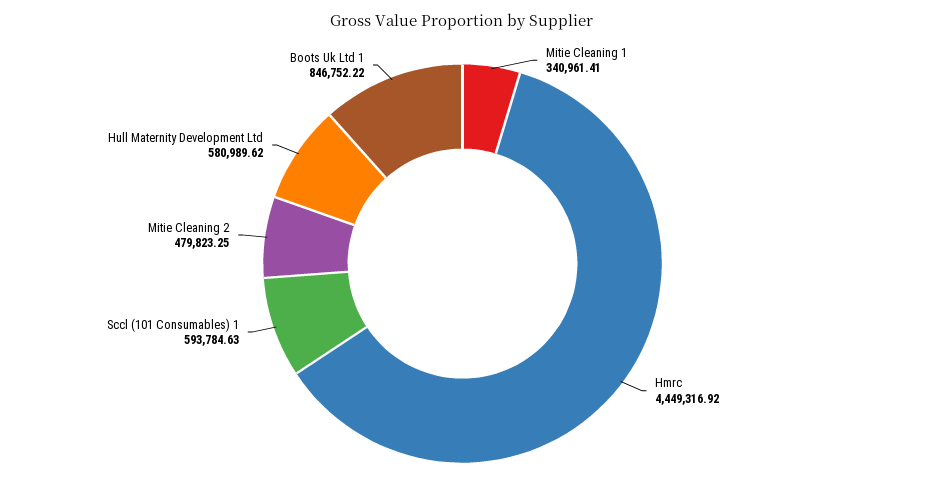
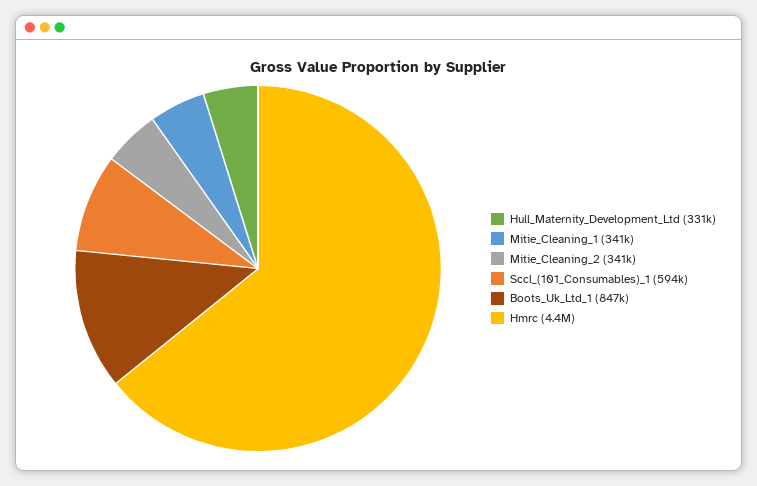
Mitie Cleaning 2: 479823.25 -> 341000
Hull Maternity Development Ltd: 580989.62 -> 331000

